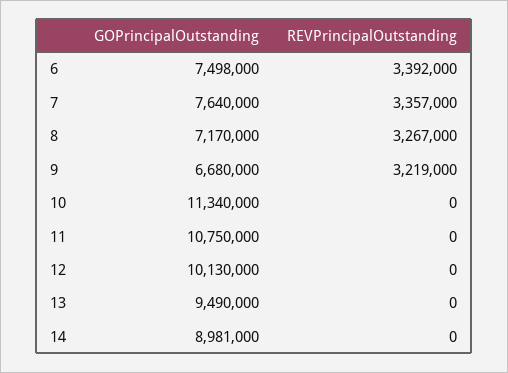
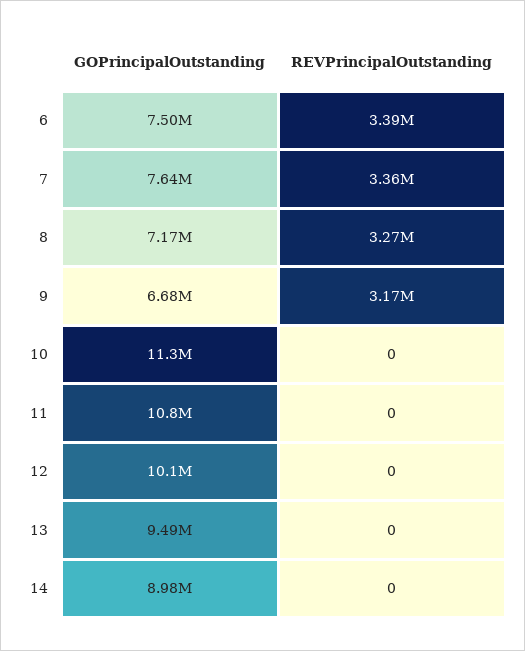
REVPrincipalOutstanding, 9: 3219000 -> 3170000

